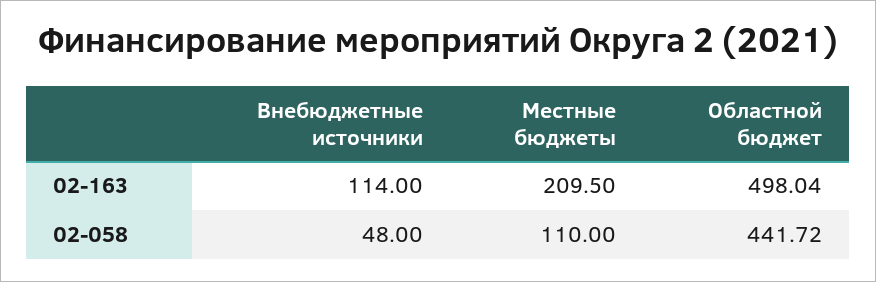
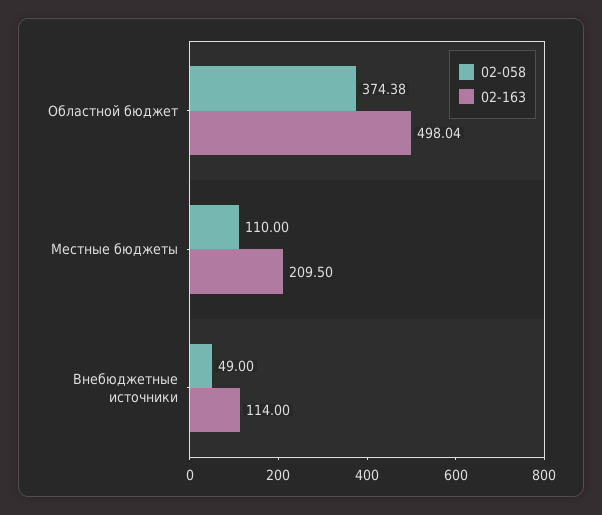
02-058, Внебюджетные источники: 48 -> 49
02-058, Областной бюджет: 441.72 -> 374.38

